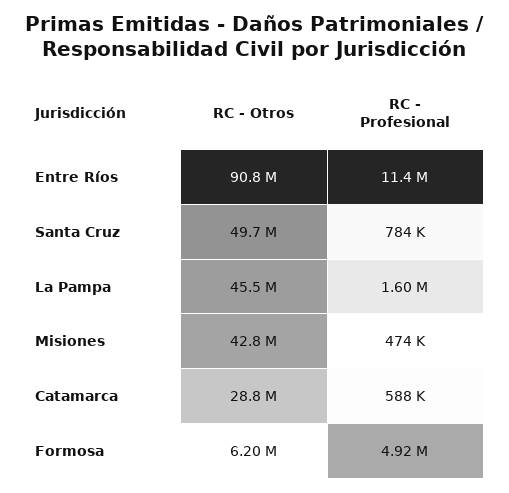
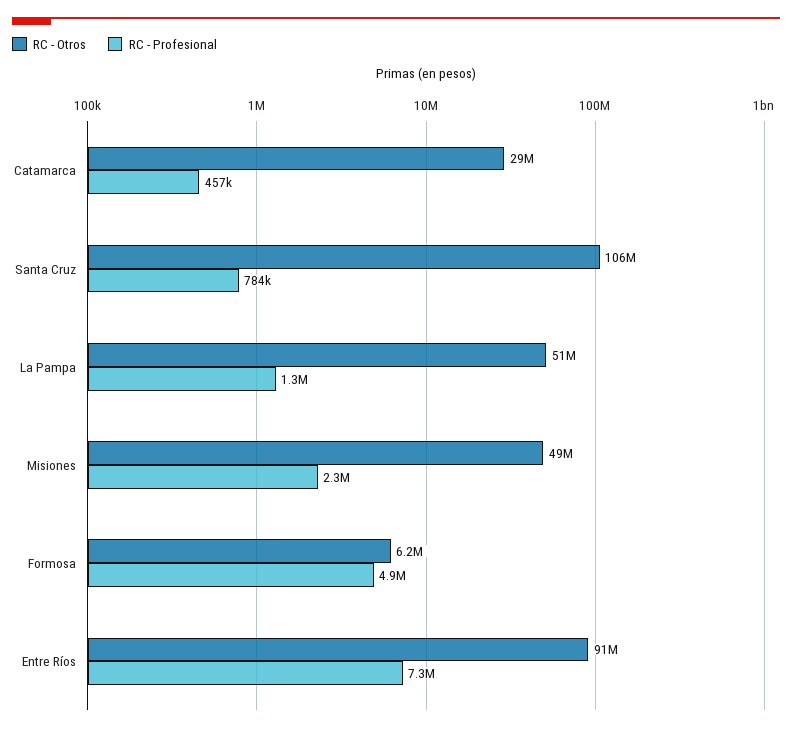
RC - Profesional, Entre Ríos: 11400000 -> 7300000
RC - Otros, Santa Cruz: 49700000 -> 106000000
RC - Otros, La Pampa: 45500000 -> 51000000
RC - Profesional, La Pampa: 1600000 -> 1300000
RC - Otros, Misiones: 42800000 -> 49000000
RC - Profesional, Misiones: 474000 -> 2300000
RC - Profesional, Catamarca: 588000 -> 457000

